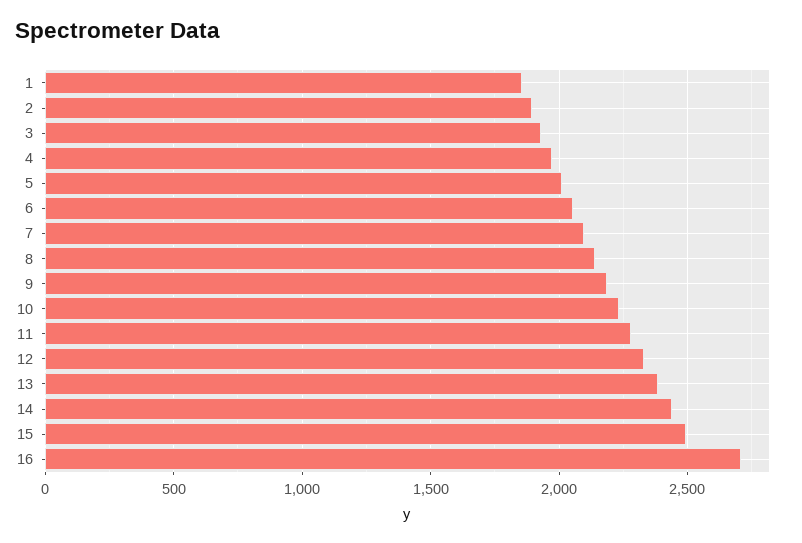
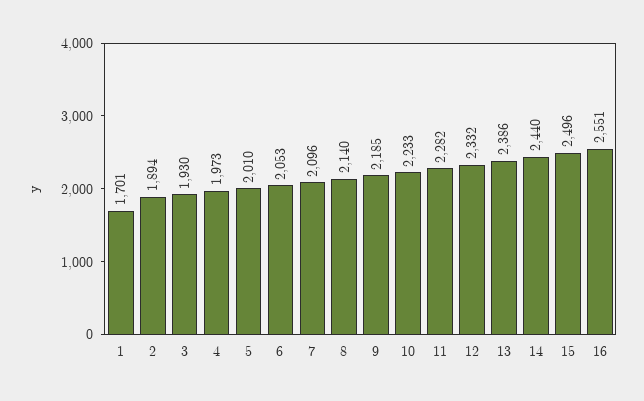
1: 1850 -> 1701
16: 2700 -> 2551

